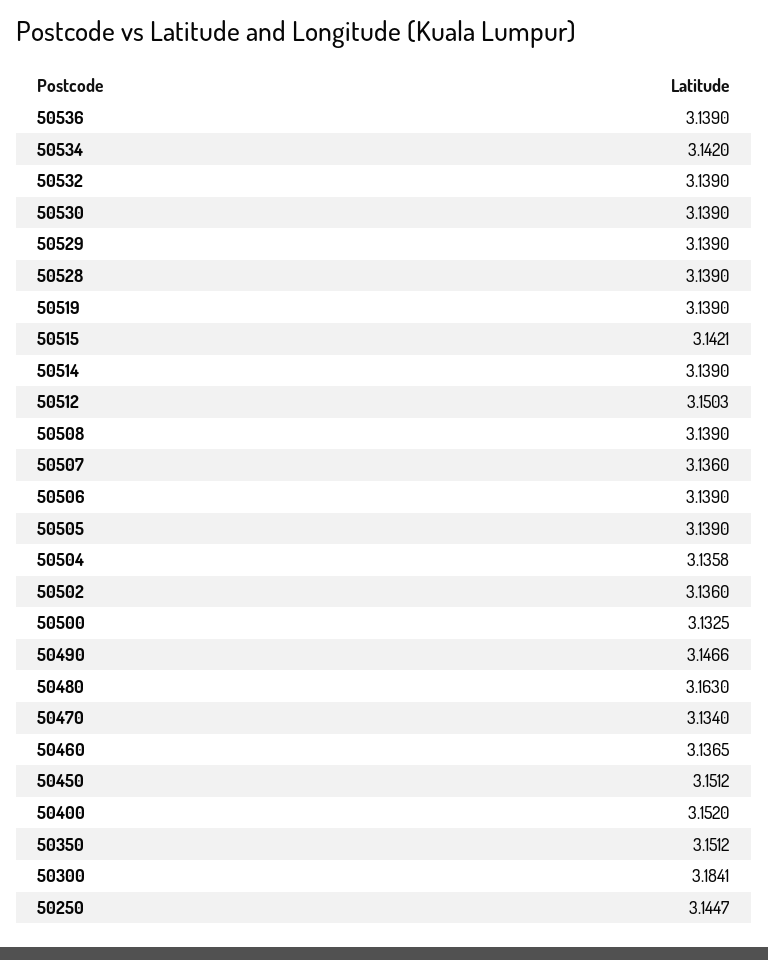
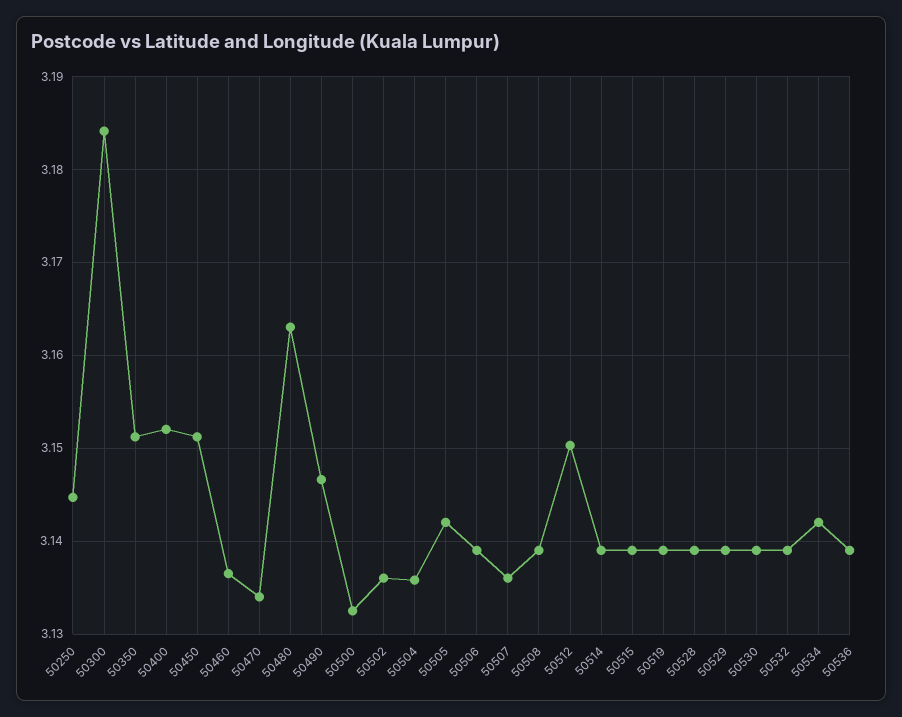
50515: 3.1421 -> 3.139
50505: 3.139 -> 3.142

